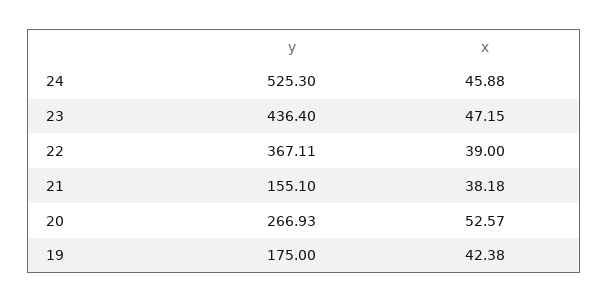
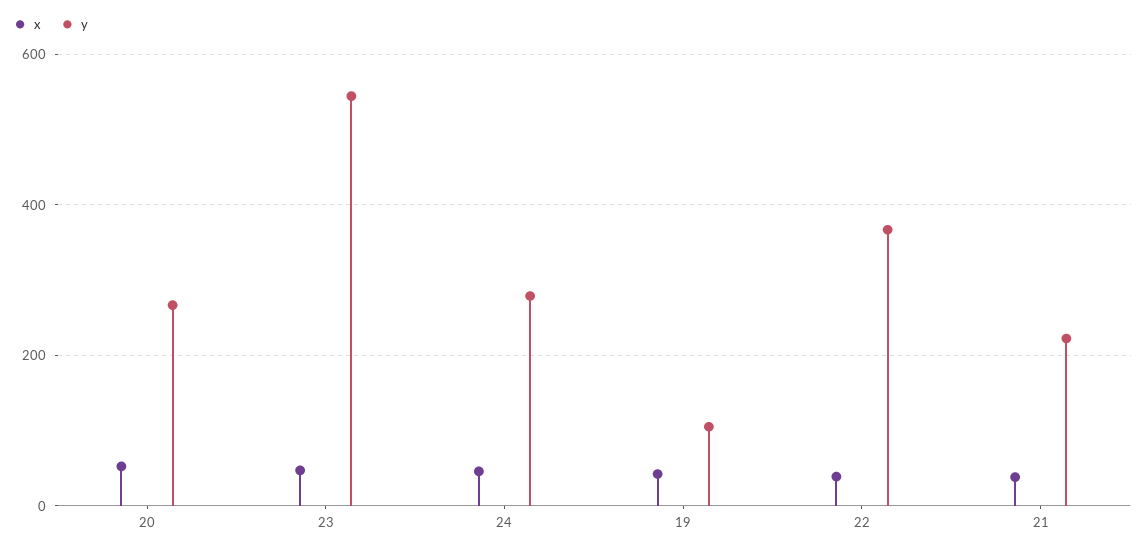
y, 24: 525.3 -> 280
y, 23: 436.4 -> 540
y, 21: 155.1 -> 220
y, 19: 175 -> 100

